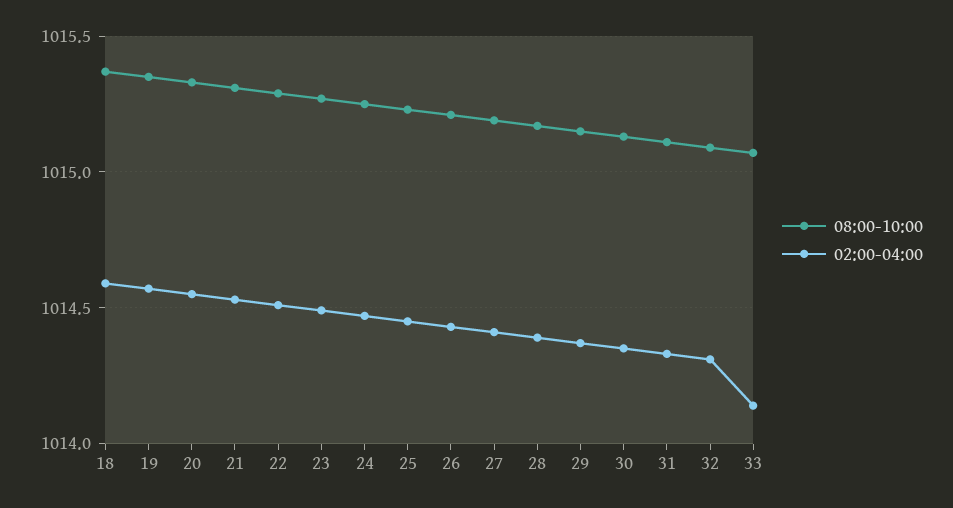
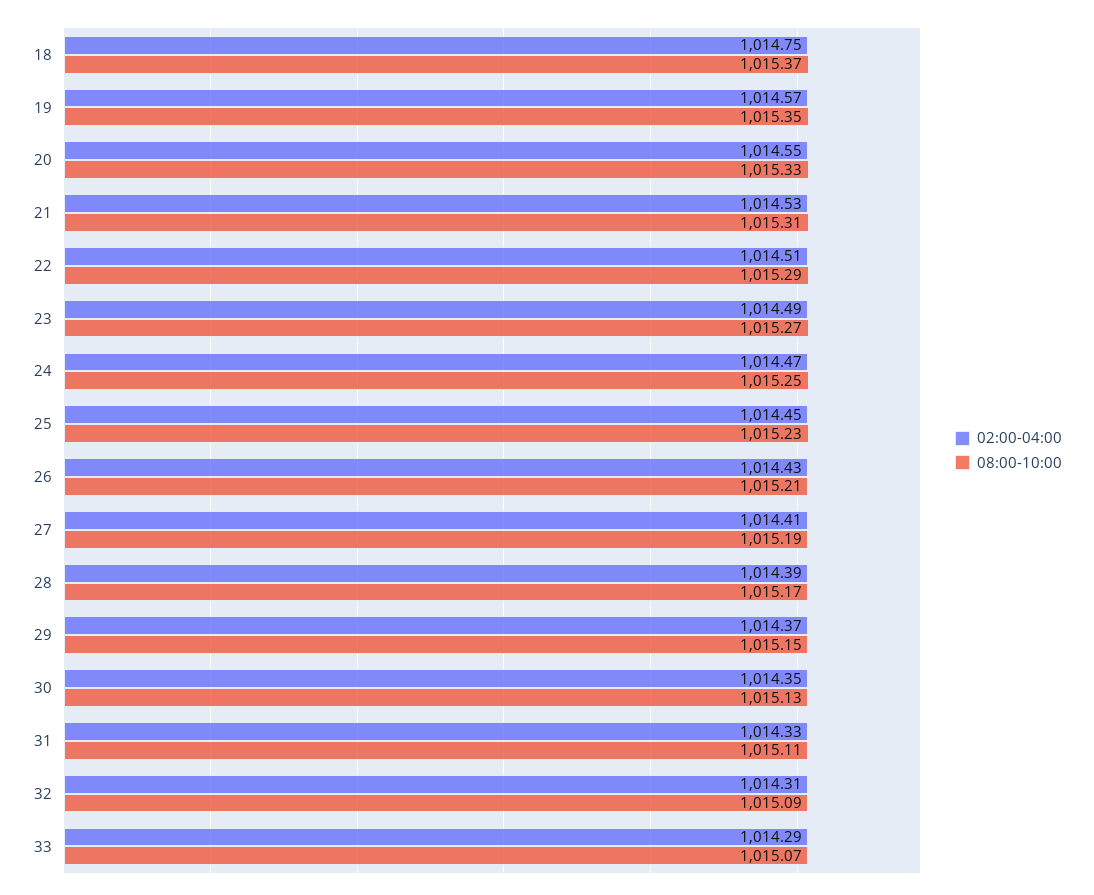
02:00-04:00, 18: 1014.6 -> 1014.75
02:00-04:00, 33: 1014.15 -> 1014.29

